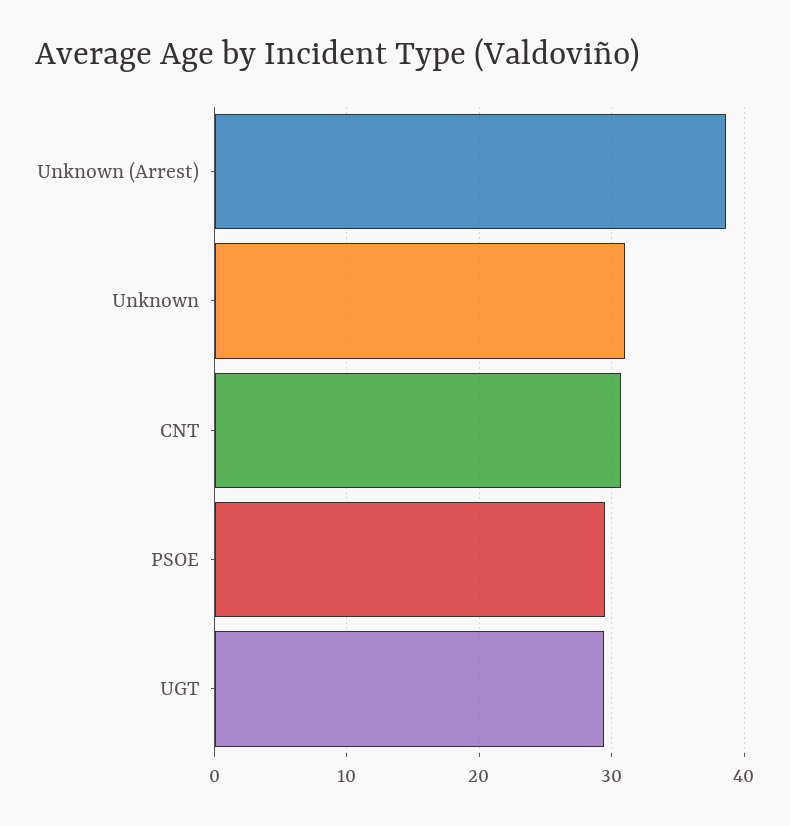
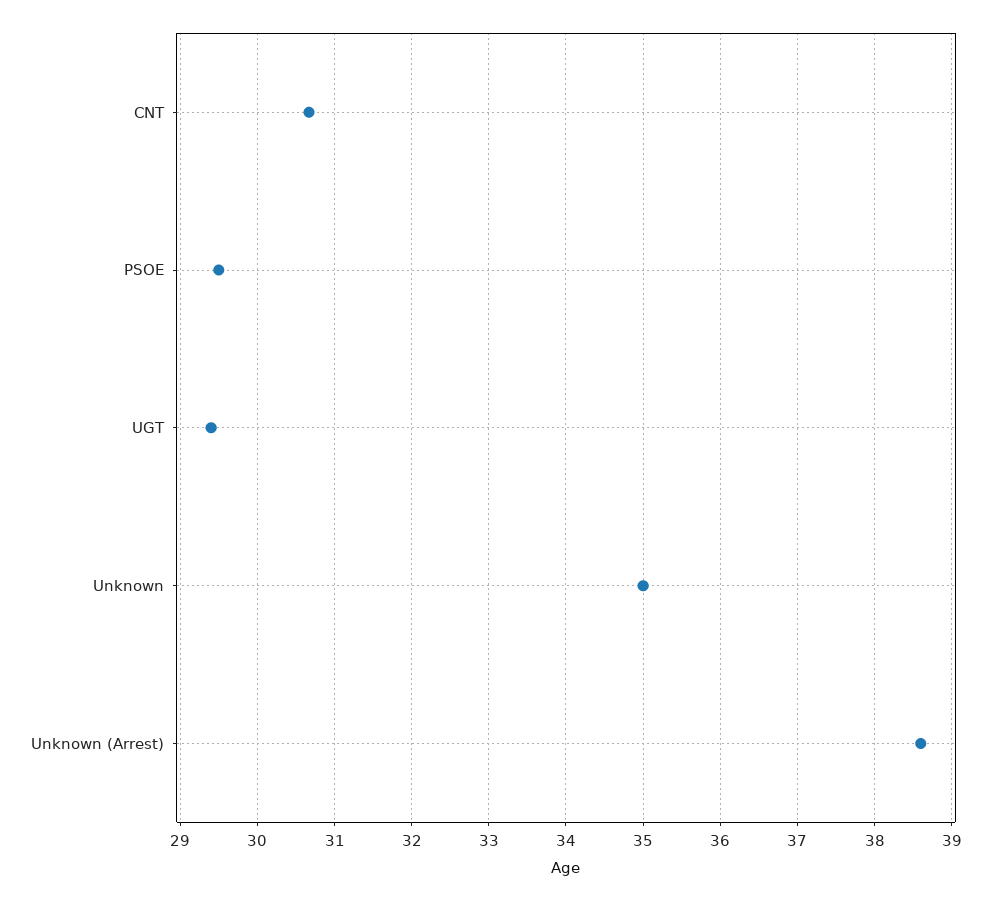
Unknown: 31 -> 35

